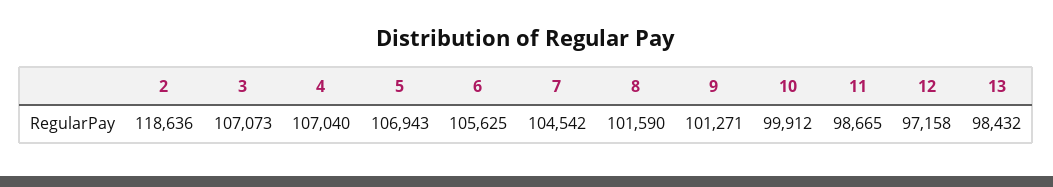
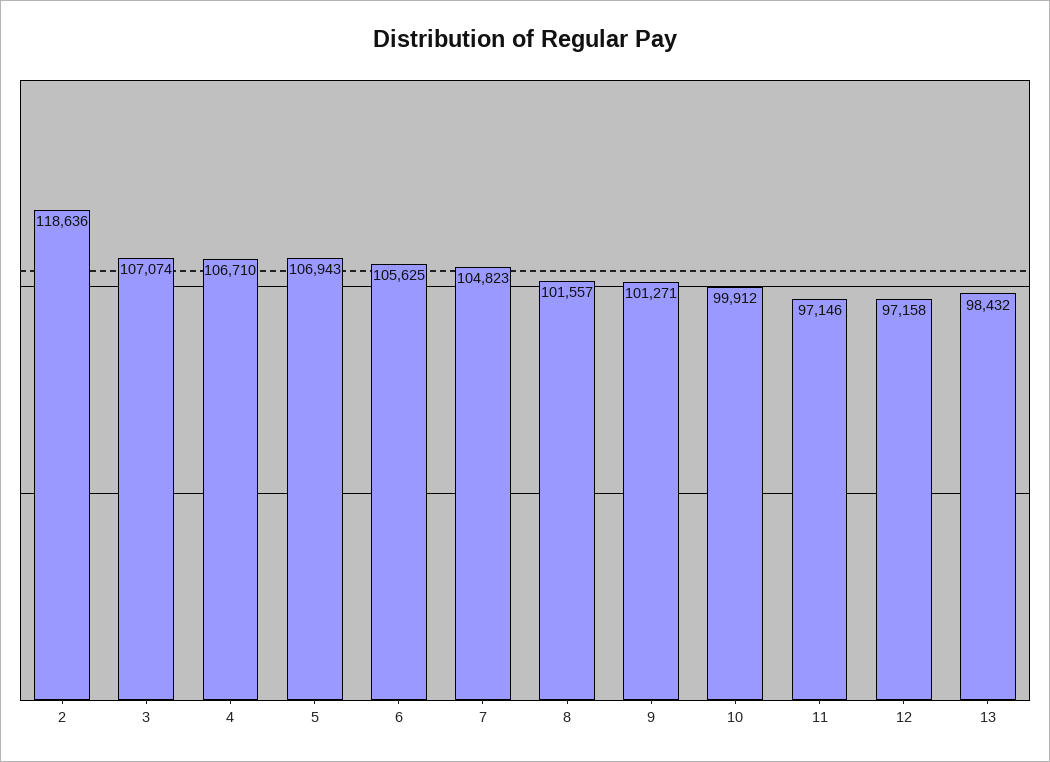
3: 107073 -> 107074
4: 107040 -> 106710
7: 104542 -> 104823
8: 101590 -> 101557
11: 98665 -> 97146

